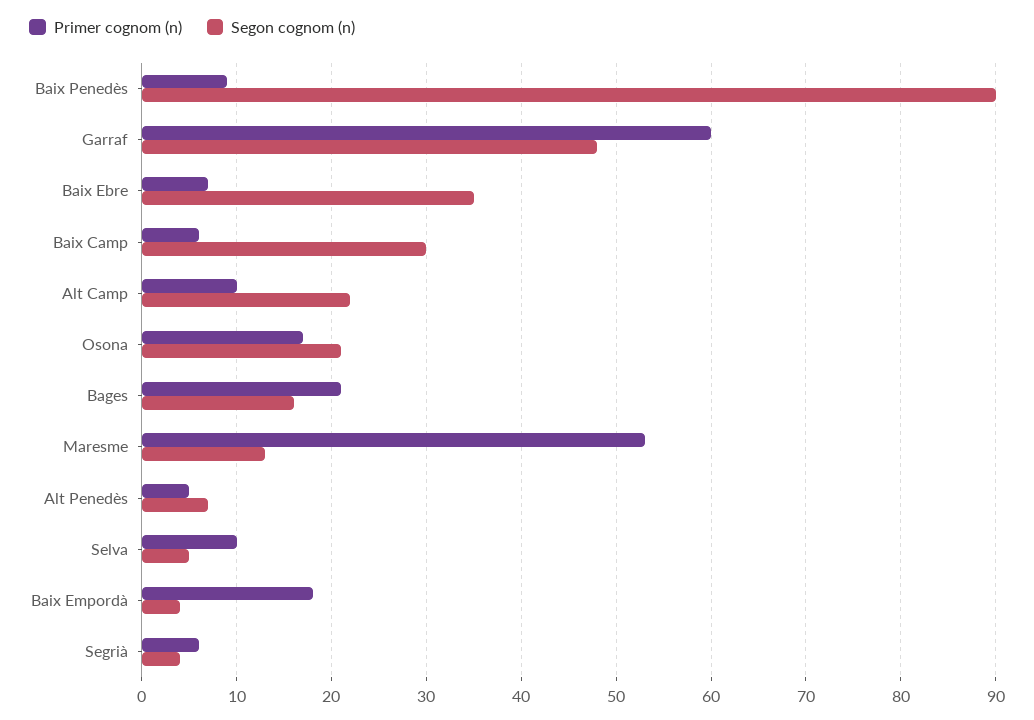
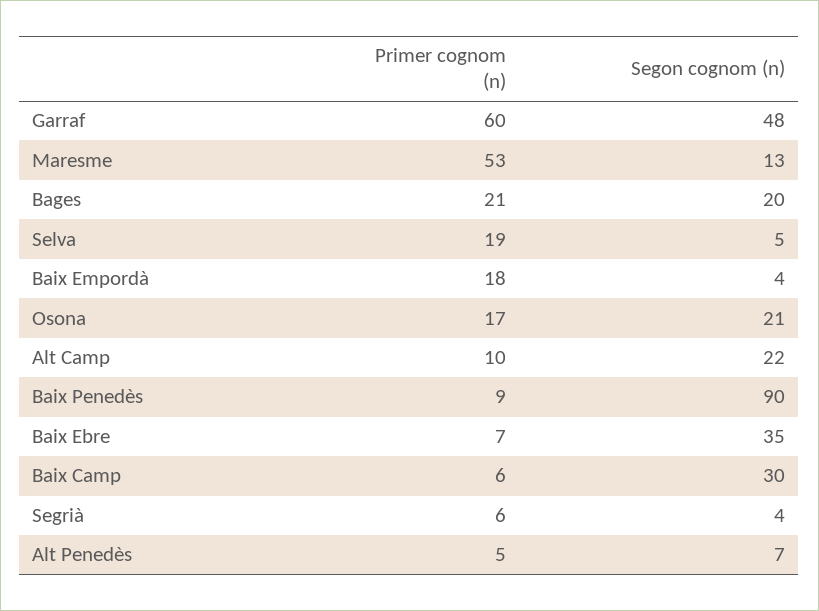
Segon cognom (n), Bages: 16 -> 20
Primer cognom (n), Selva: 10 -> 19

